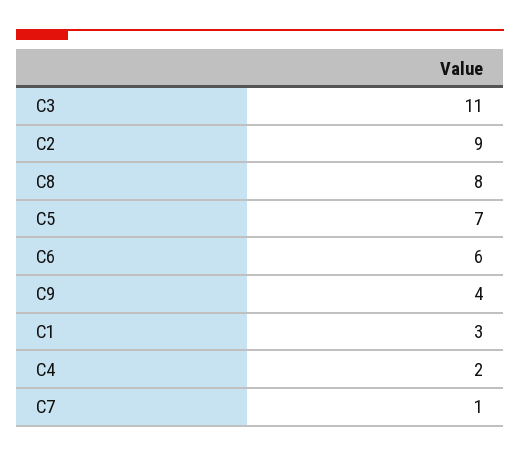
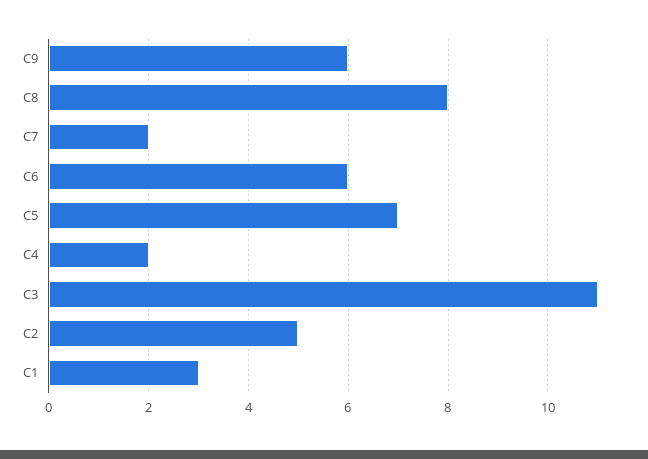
C2: 9 -> 5
C9: 4 -> 6
C7: 1 -> 2

